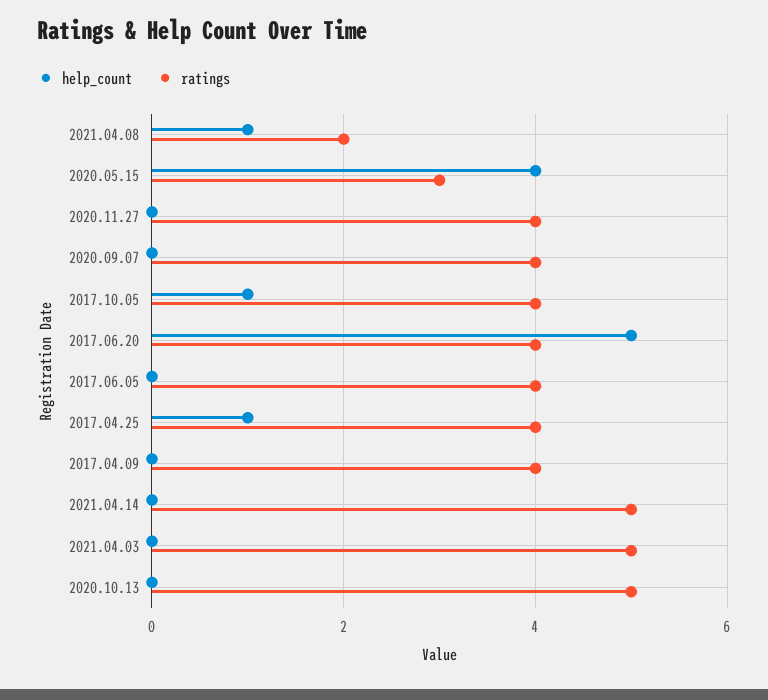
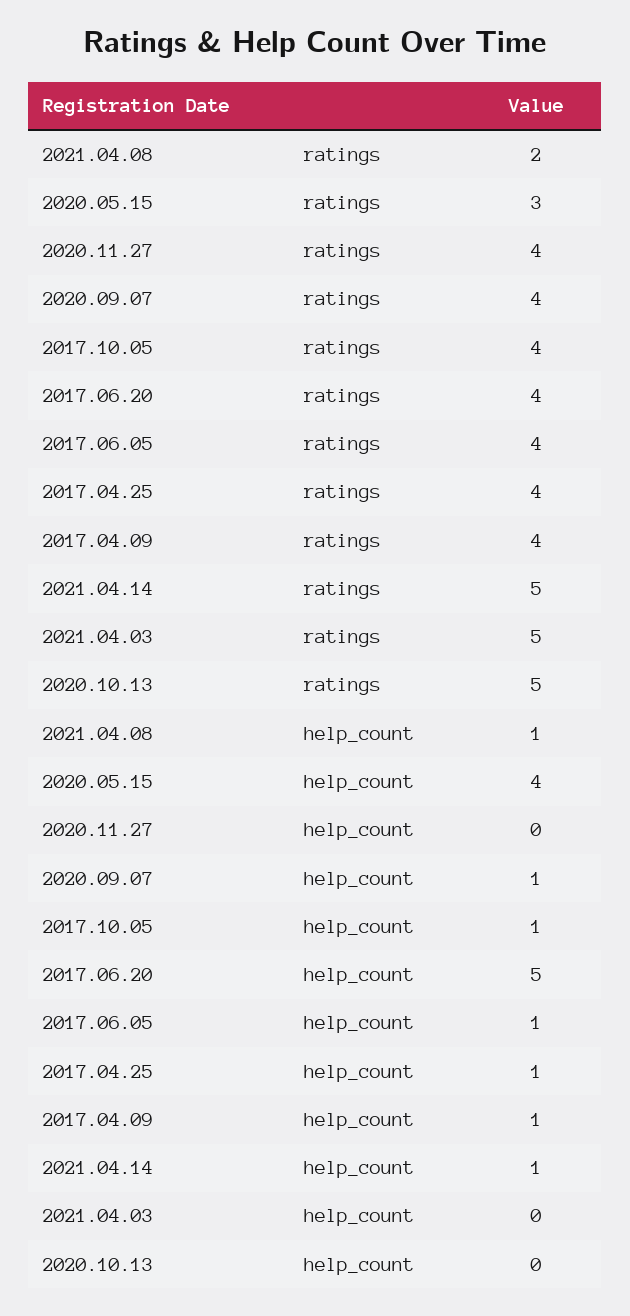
help_count, 2020.09.07: 0 -> 1
help_count, 2017.06.05: 0 -> 1
help_count, 2017.04.09: 0 -> 1
help_count, 2021.04.14: 0 -> 1

